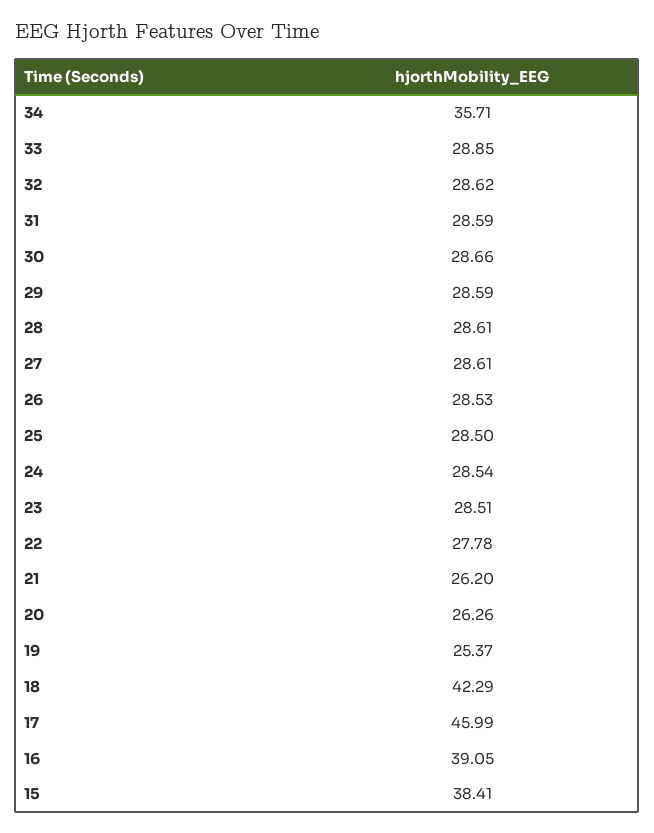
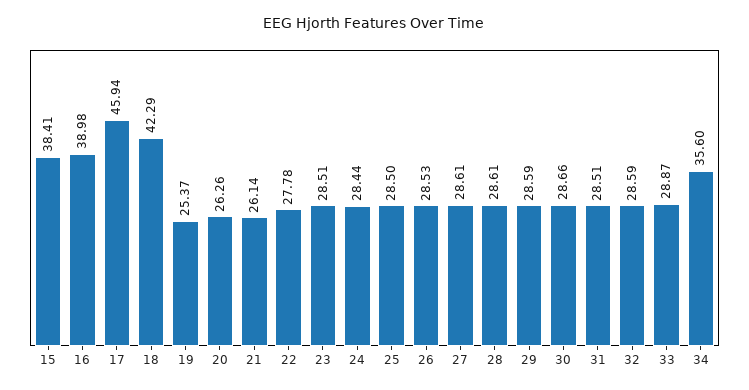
34: 35.71 -> 35.6
33: 28.85 -> 28.87
32: 28.62 -> 28.59
31: 28.59 -> 28.51
24: 28.54 -> 28.44
21: 26.2 -> 26.14
17: 45.99 -> 45.94
16: 39.05 -> 38.98

